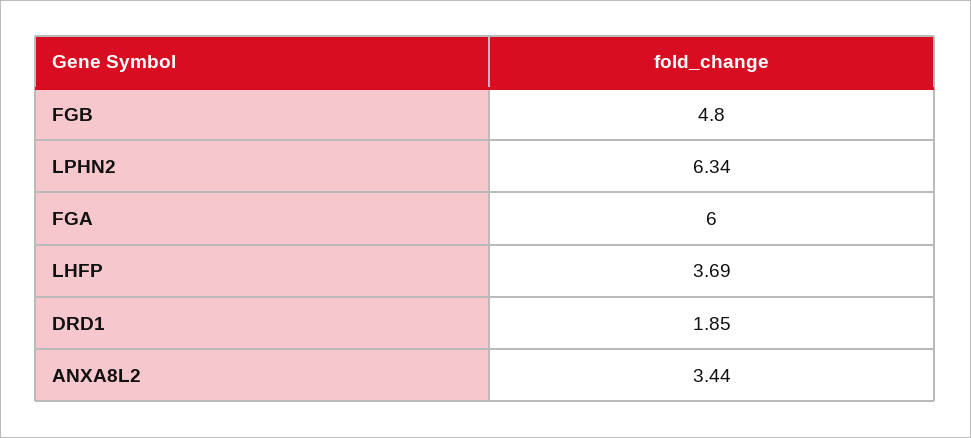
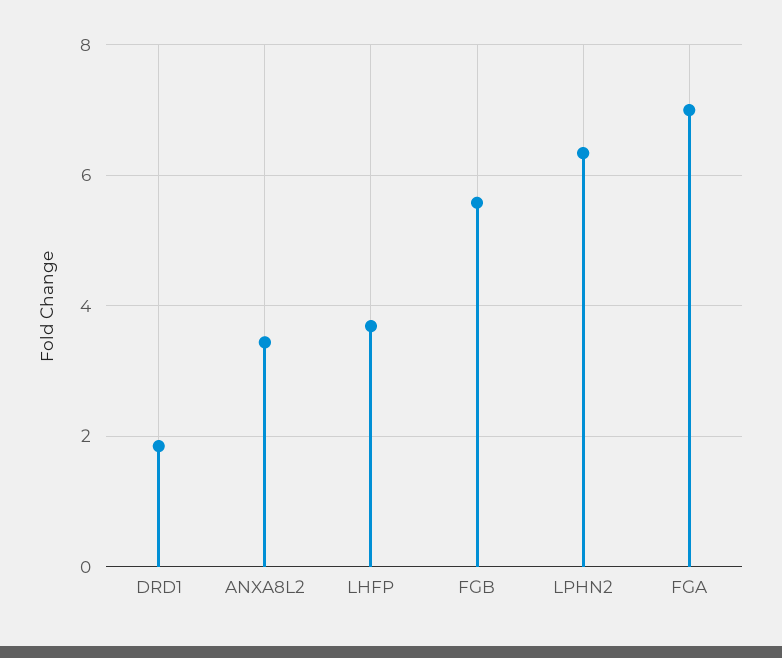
FGB: 4.8 -> 5.6
FGA: 6 -> 7

